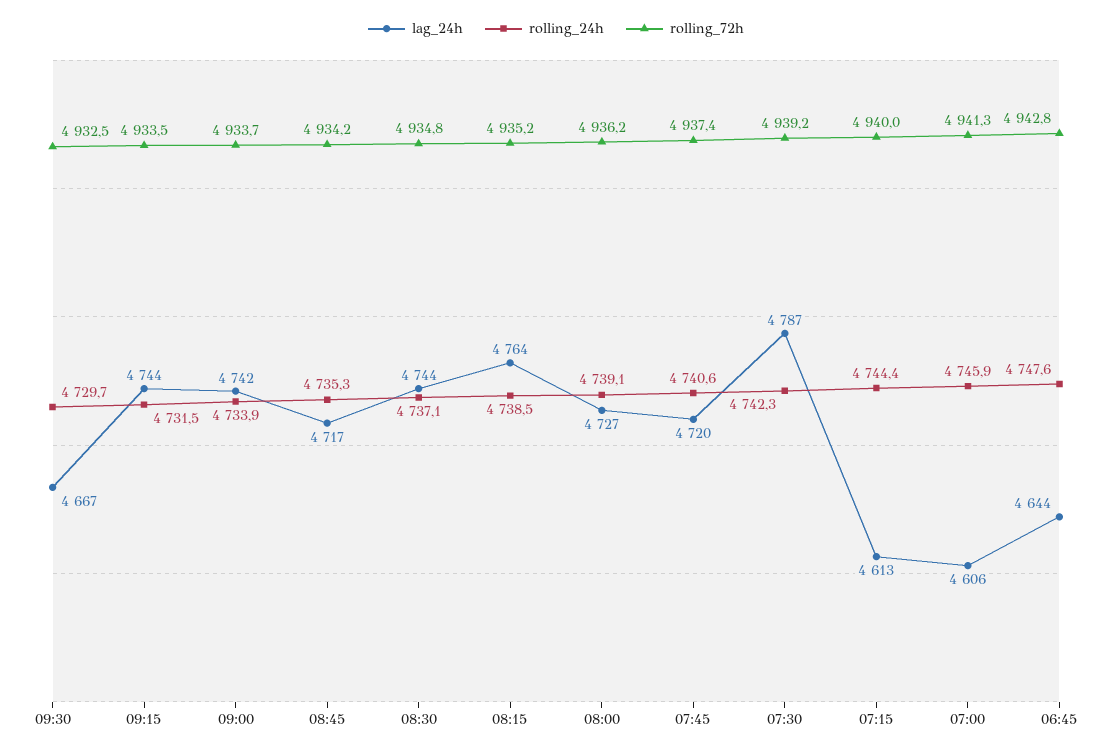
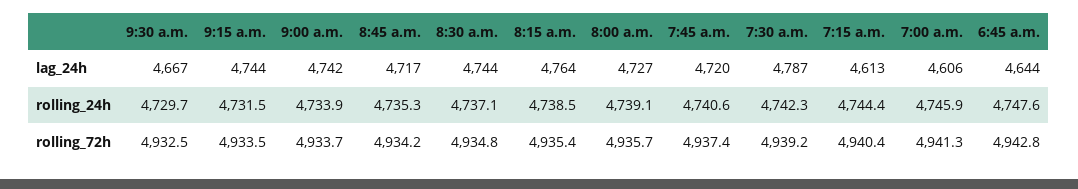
rolling_72h, 08:15: 4935.2 -> 4935.4
rolling_72h, 08:00: 4936.2 -> 4935.7
rolling_72h, 07:15: 4940 -> 4940.4

